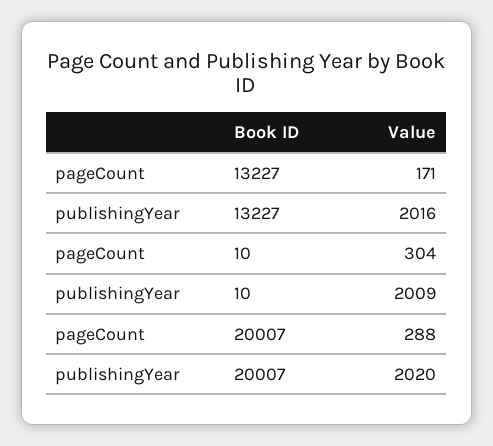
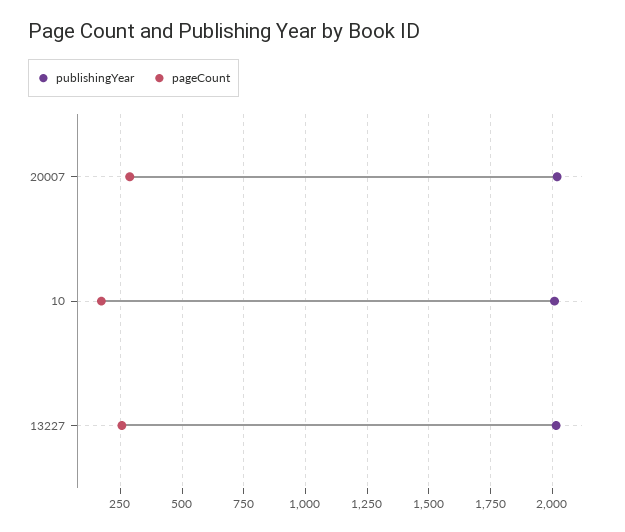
pageCount, 13227: 171 -> 250
pageCount, 10: 304 -> 175

